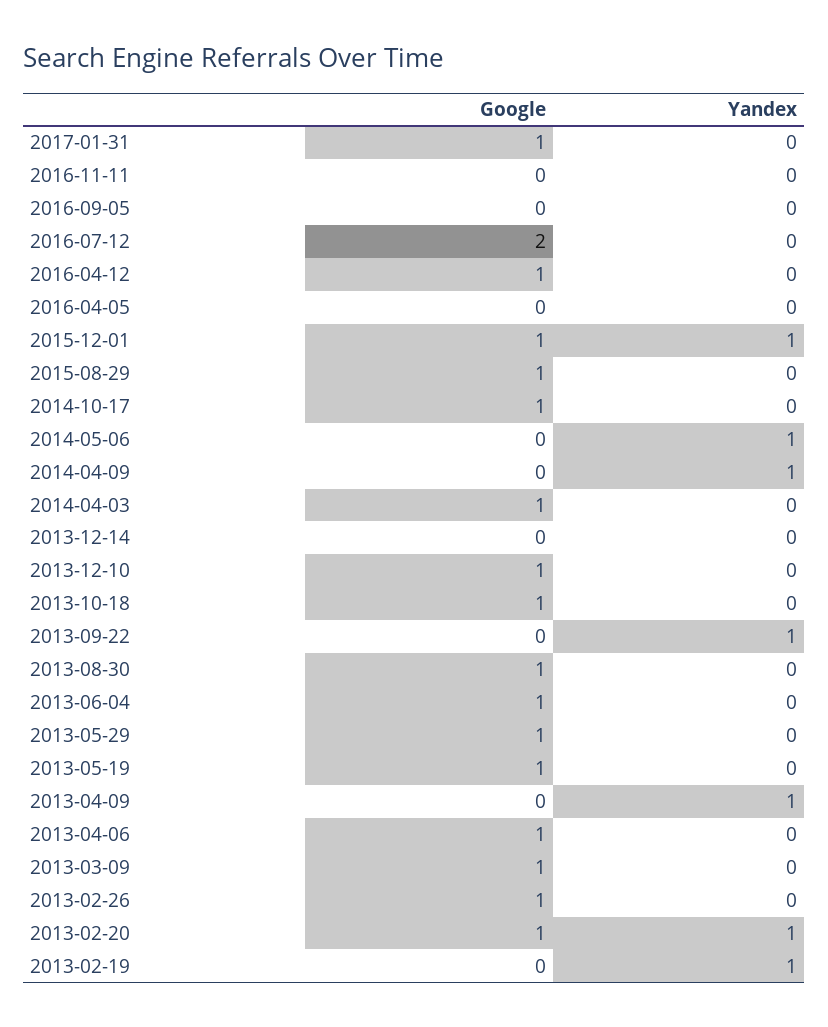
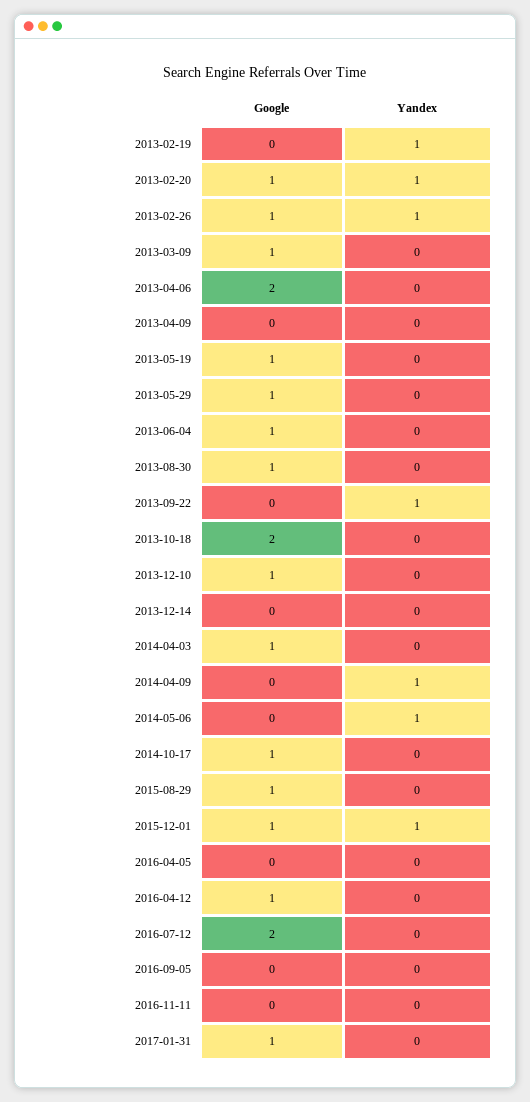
Google, 2013-10-18: 1 -> 2
Yandex, 2013-04-09: 1 -> 0
Google, 2013-04-06: 1 -> 2
Yandex, 2013-02-26: 0 -> 1

